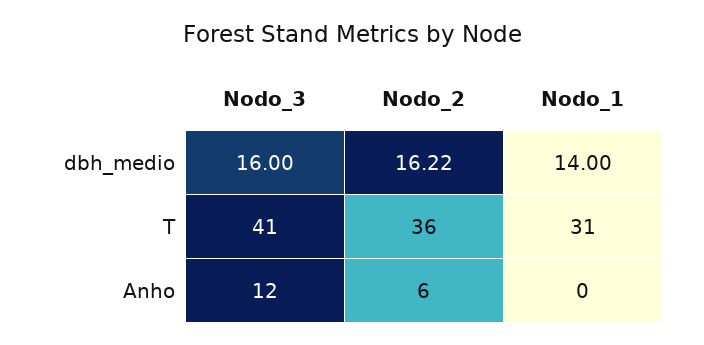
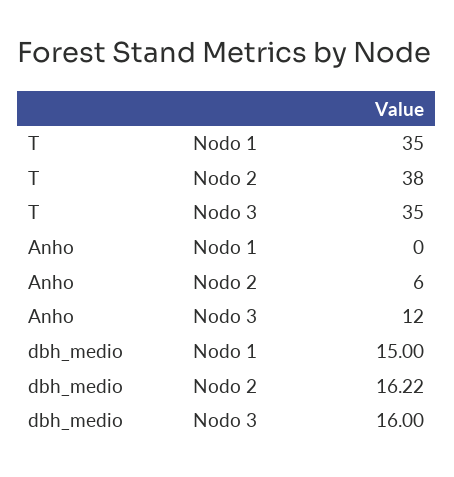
Nodo_1, dbh_medio: 14 -> 15
Nodo_3, T: 41 -> 35
Nodo_2, T: 36 -> 38
Nodo_1, T: 31 -> 35

